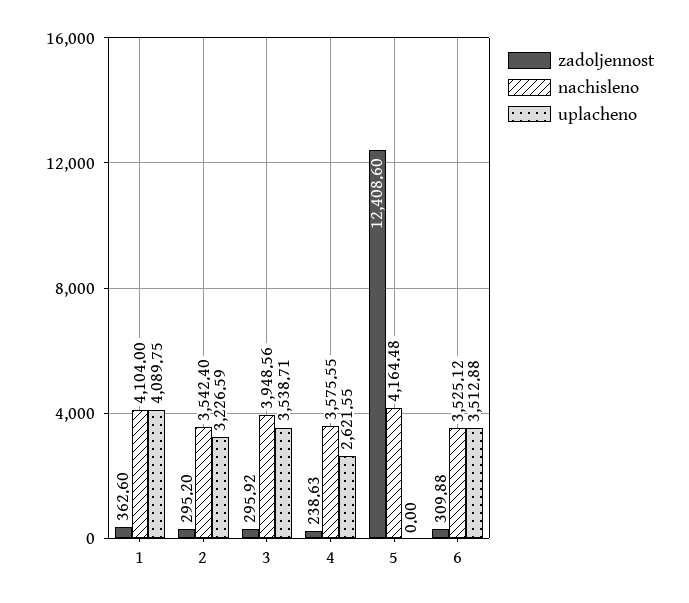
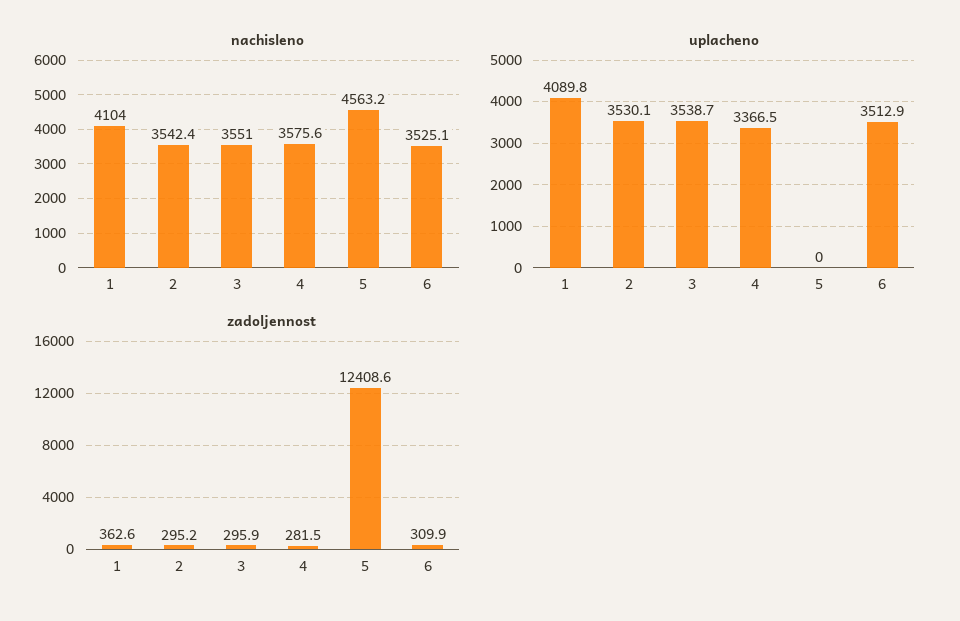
uplacheno, 2: 3226.59 -> 3530.1
nachisleno, 3: 3948.56 -> 3551
zadoljennost, 4: 238.63 -> 281.5
uplacheno, 4: 2621.55 -> 3366.5
nachisleno, 5: 4164.48 -> 4563.2

